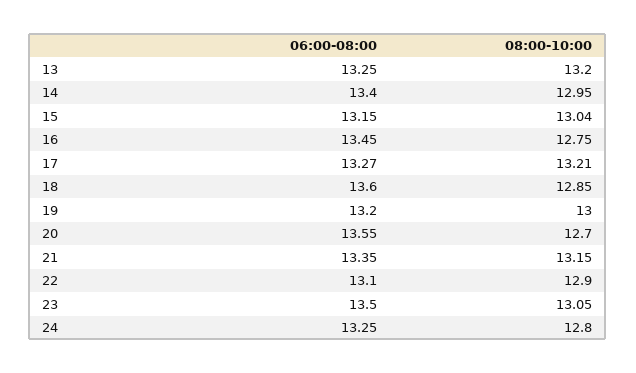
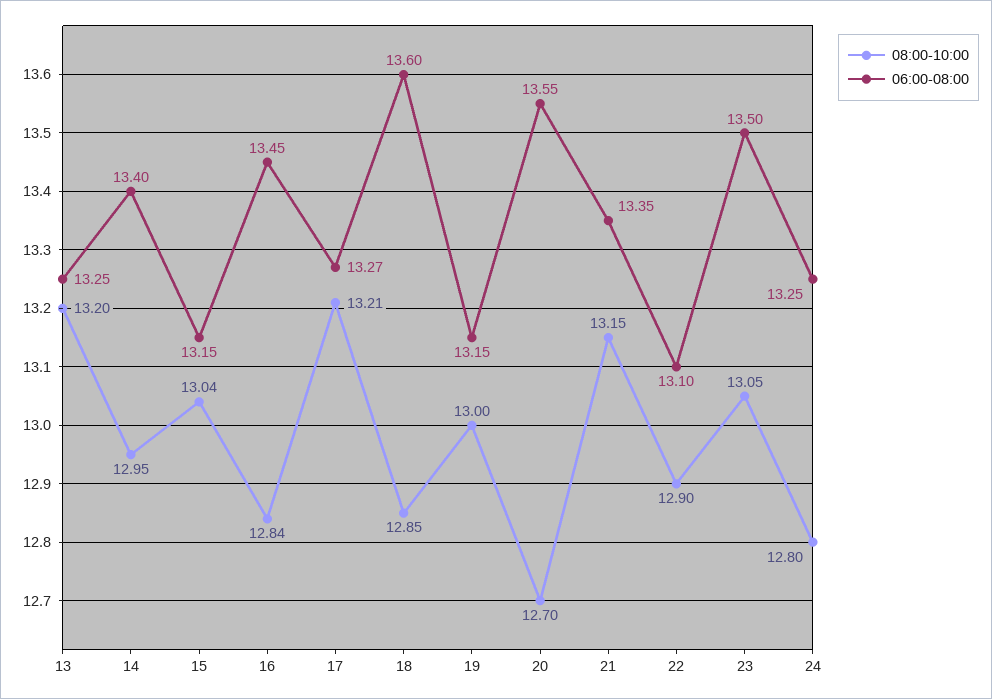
08:00-10:00, 16: 12.75 -> 12.84
06:00-08:00, 19: 13.2 -> 13.15

